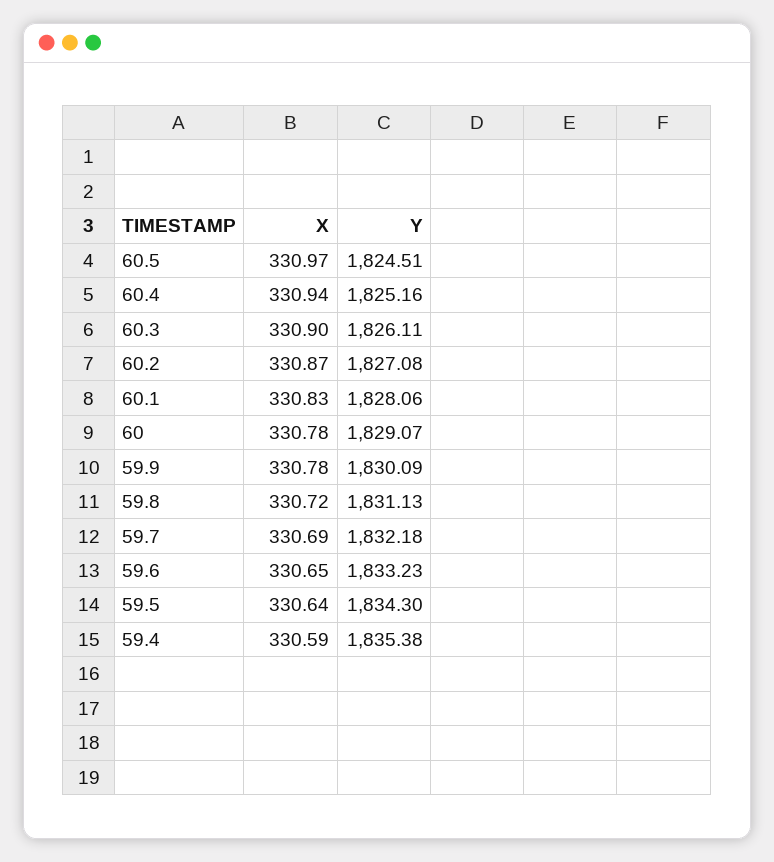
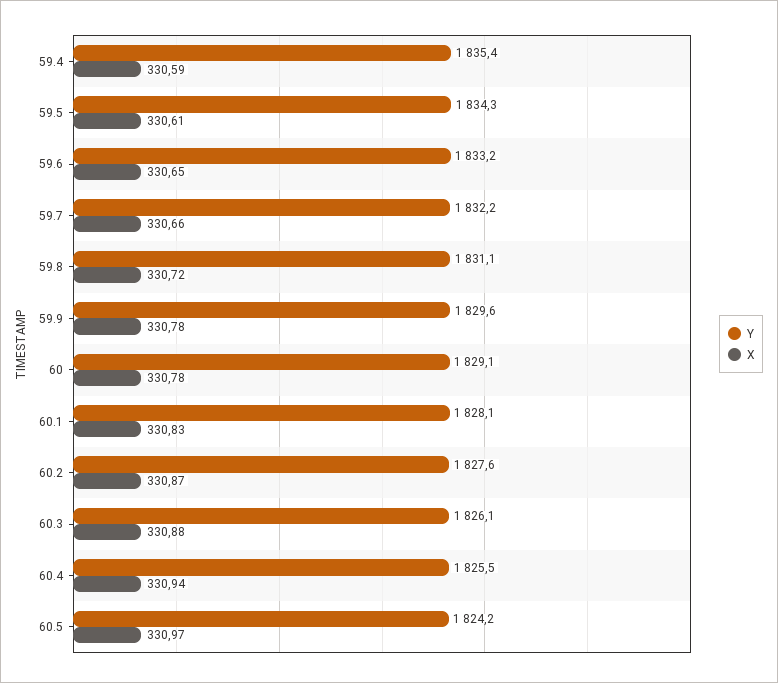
Y, 60.5: 1824.51 -> 1824.2
Y, 60.4: 1825.16 -> 1825.5
X, 60.3: 330.9 -> 330.88
Y, 60.2: 1827.08 -> 1827.6
Y, 59.9: 1830.09 -> 1829.6
X, 59.7: 330.69 -> 330.66
X, 59.5: 330.64 -> 330.61

